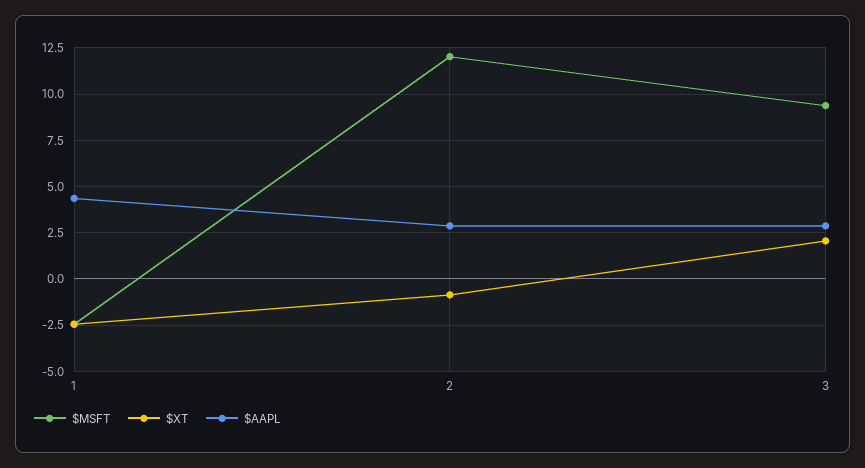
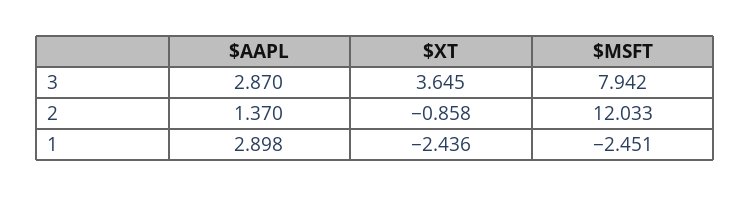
$AAPL, 1: 4.5 -> 2.898
$AAPL, 2: 3 -> 1.37
$MSFT, 3: 9.5 -> 7.942
$XT, 3: 2 -> 3.645

